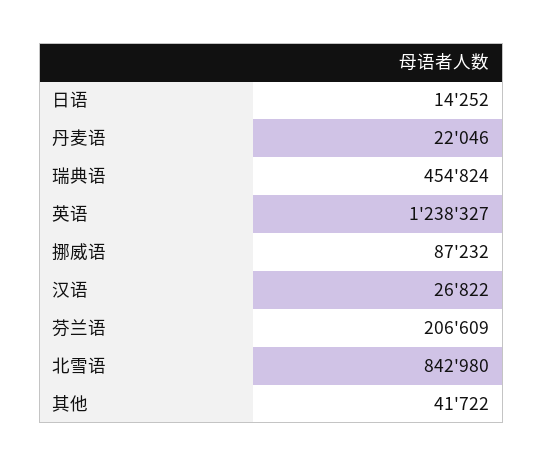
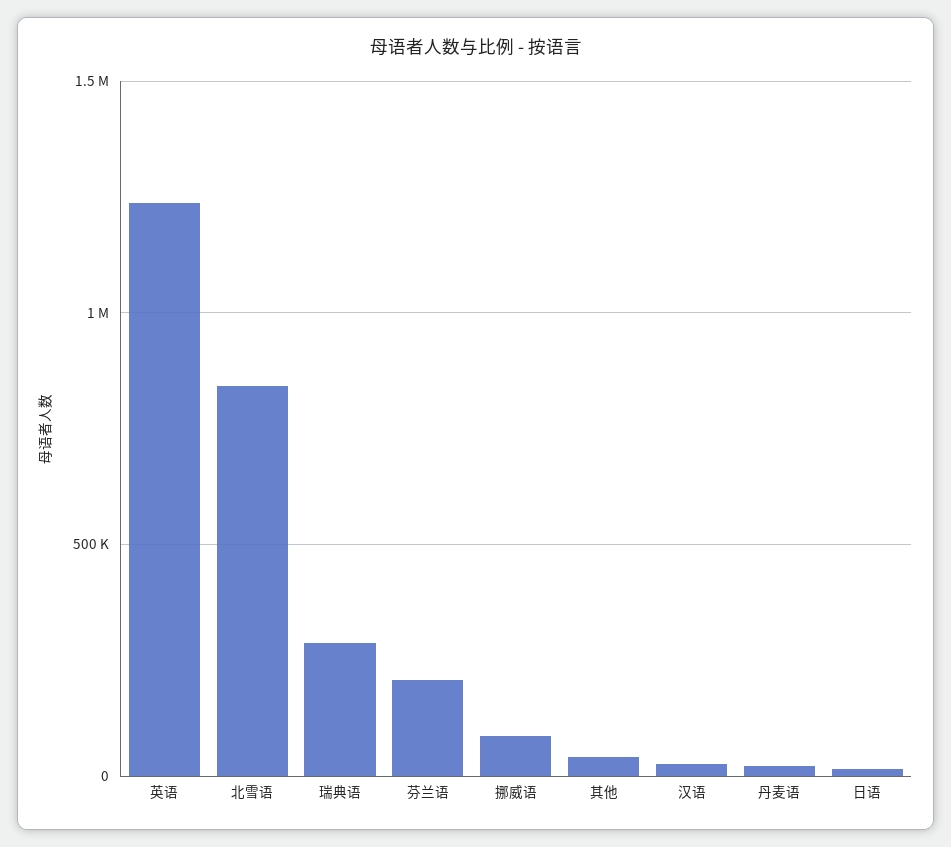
瑞典语: 454824 -> 300000

